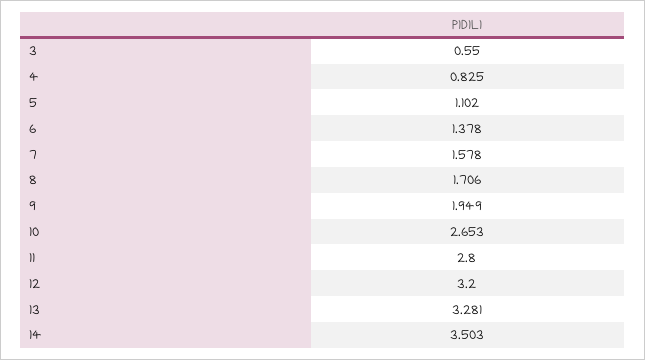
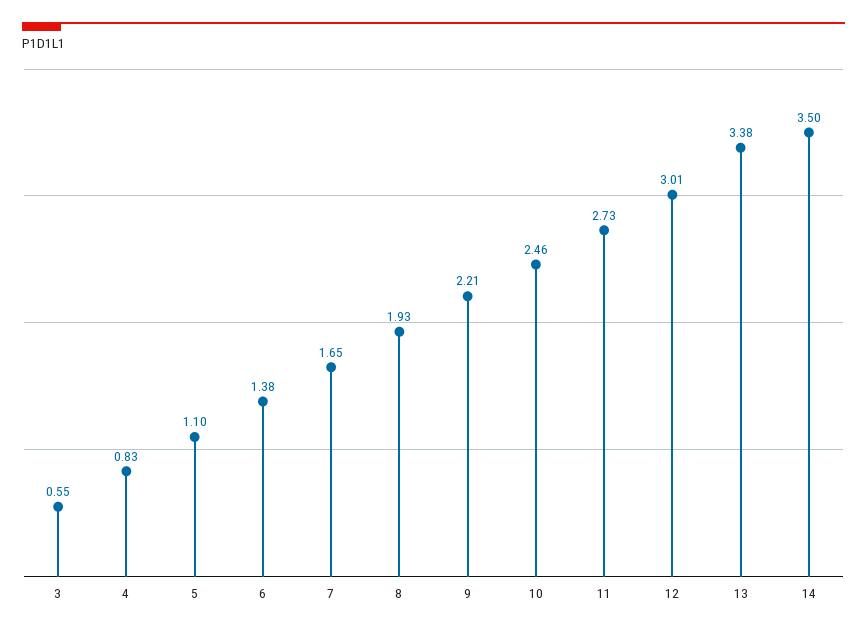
7: 1.578 -> 1.65
8: 1.706 -> 1.93
9: 1.949 -> 2.21
10: 2.653 -> 2.46
11: 2.8 -> 2.73
12: 3.2 -> 3.01
13: 3.281 -> 3.38

